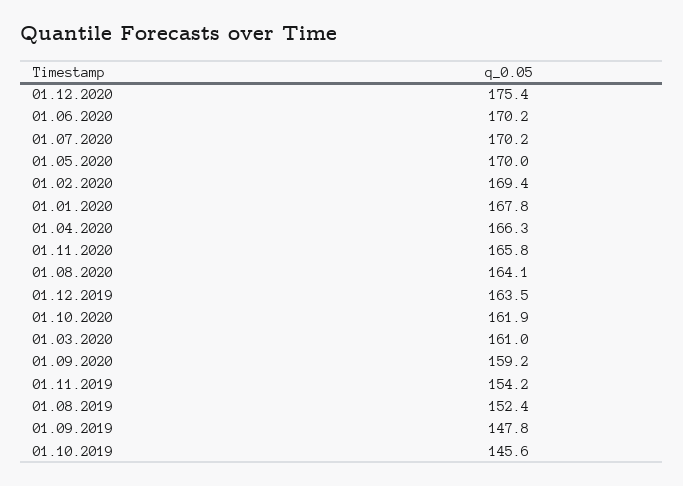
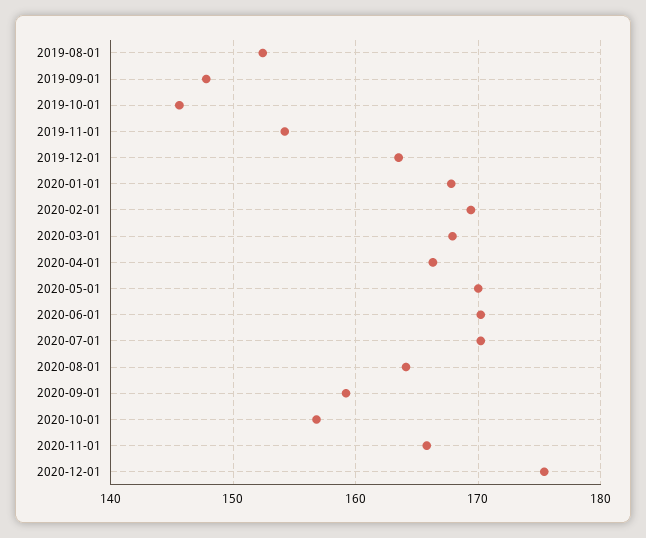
01.10.2020: 161.9 -> 157
01.03.2020: 161 -> 168

